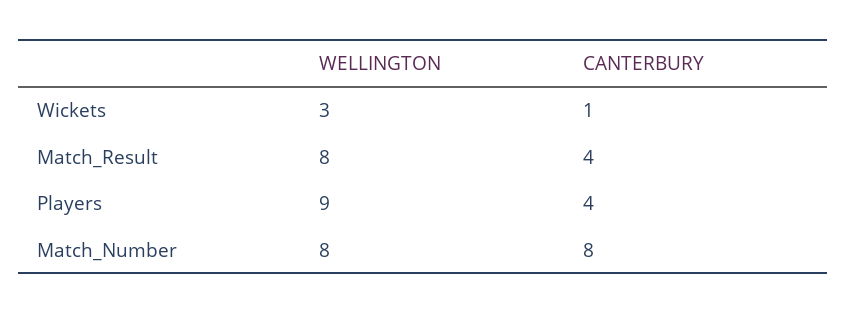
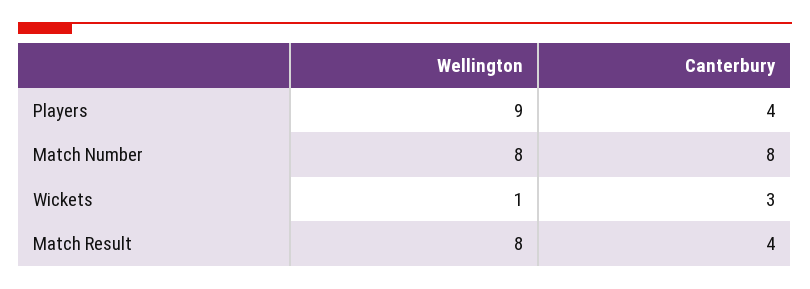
WELLINGTON, Wickets: 3 -> 1
CANTERBURY, Wickets: 1 -> 3

